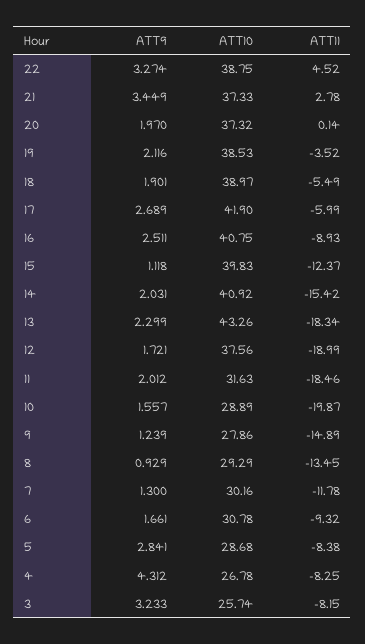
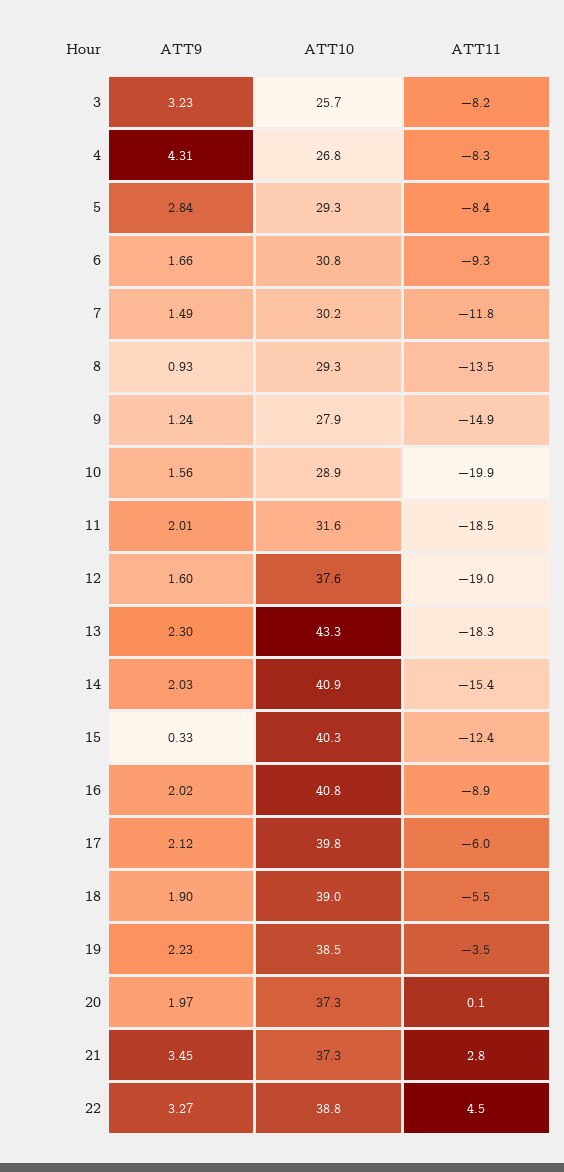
ATT9, 19: 2.116 -> 2.23
ATT9, 17: 2.689 -> 2.12
ATT10, 17: 41.9 -> 39.8
ATT9, 16: 2.511 -> 2.02
ATT9, 15: 1.118 -> 0.33
ATT10, 15: 39.83 -> 40.3
ATT9, 12: 1.721 -> 1.6
ATT9, 7: 1.3 -> 1.49
ATT10, 5: 28.68 -> 29.3

